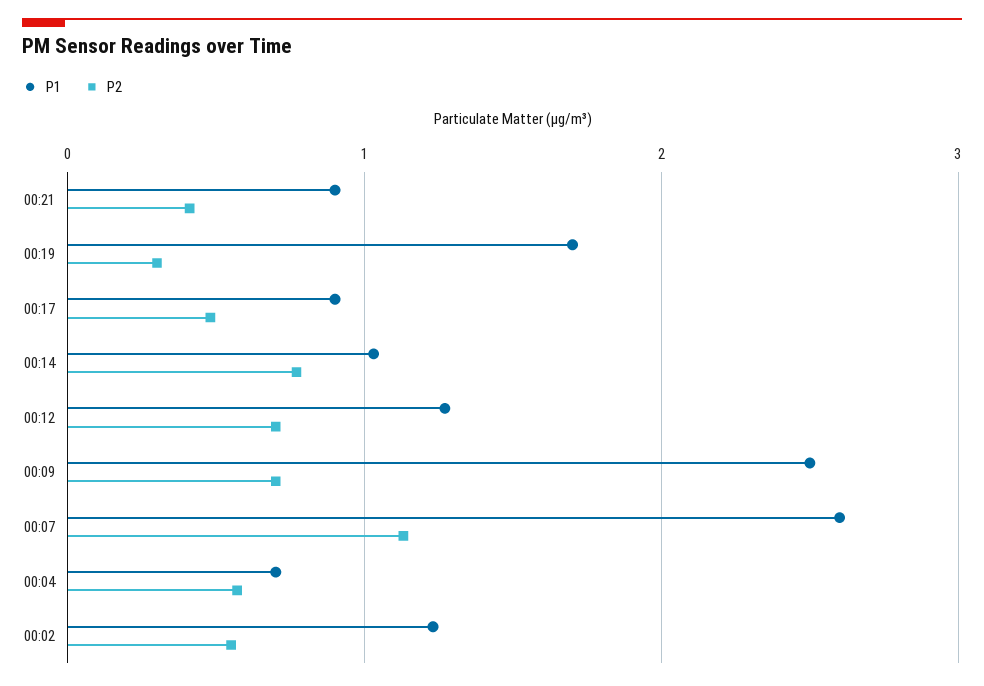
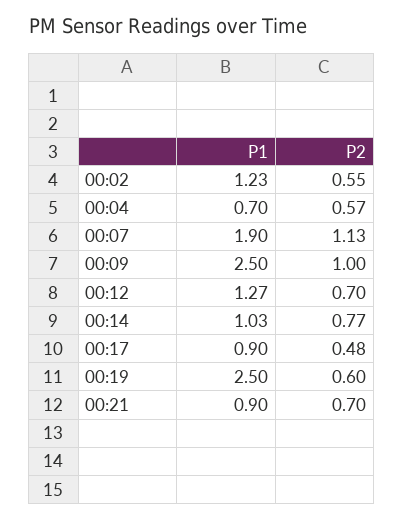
P2, 00:21: 0.4 -> 0.7
P1, 00:19: 1.7 -> 2.5
P2, 00:19: 0.3 -> 0.6
P2, 00:09: 0.7 -> 1
P1, 00:07: 2.6 -> 1.9

